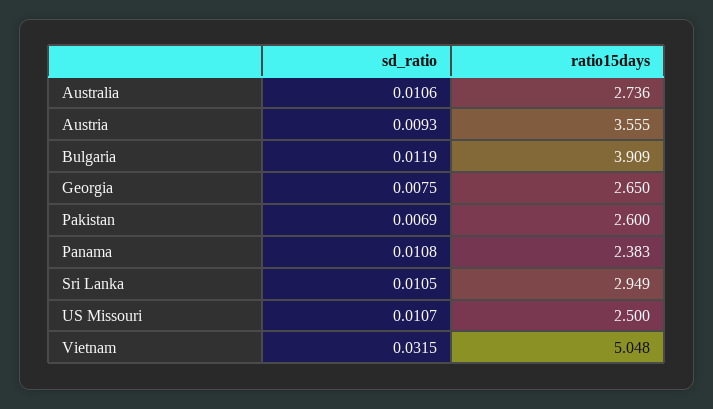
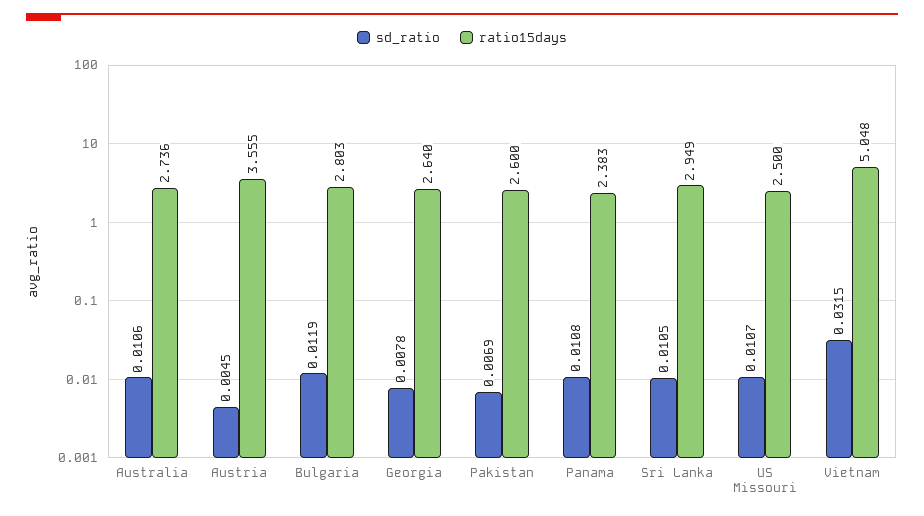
sd_ratio, Austria: 0.0093 -> 0.0045
ratio15days, Bulgaria: 3.909 -> 2.803
sd_ratio, Georgia: 0.0075 -> 0.0078
ratio15days, Georgia: 2.65 -> 2.64

